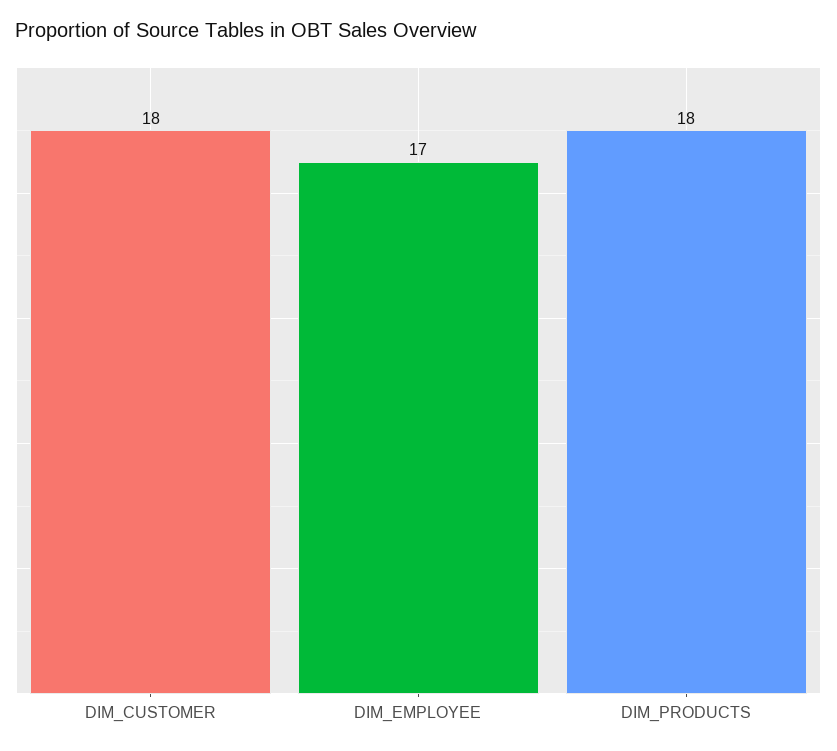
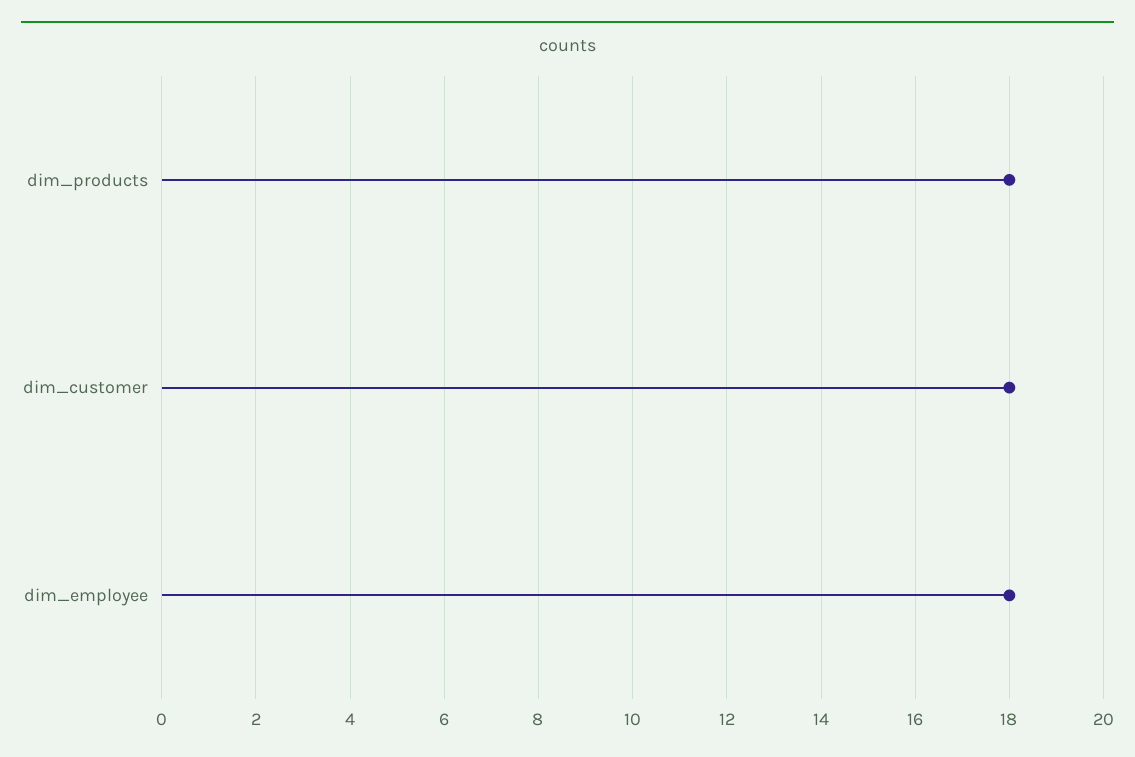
DIM_EMPLOYEE: 17 -> 18

